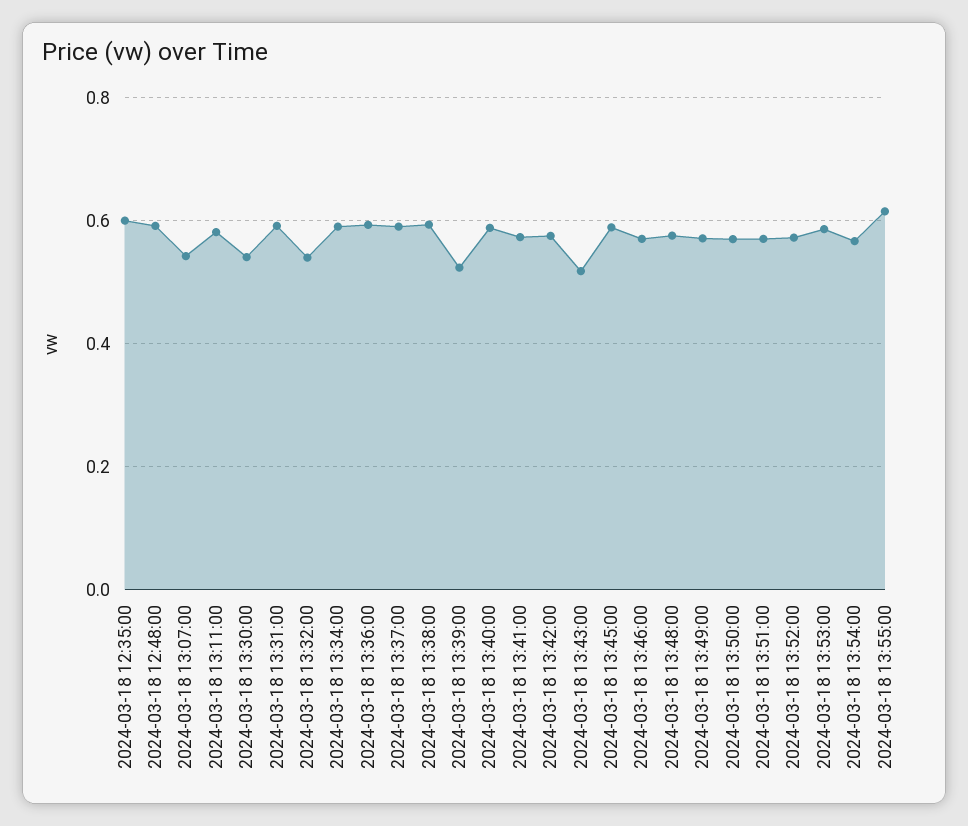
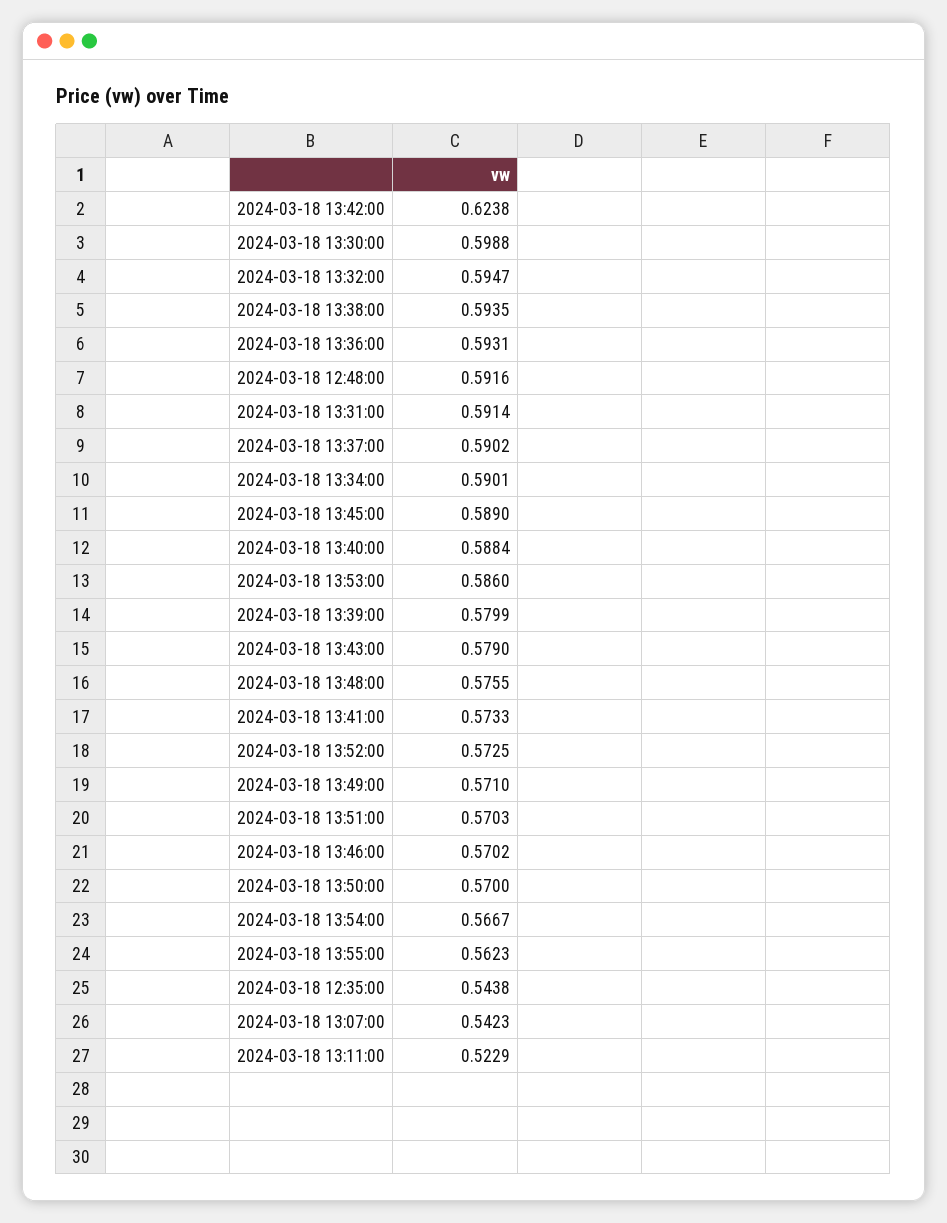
2024-03-18 12:35:00: 0.6 -> 0.5438
2024-03-18 13:11:00: 0.58 -> 0.5229
2024-03-18 13:30:00: 0.54 -> 0.5988
2024-03-18 13:32:00: 0.54 -> 0.5947
2024-03-18 13:39:00: 0.52 -> 0.5799
2024-03-18 13:42:00: 0.58 -> 0.6238
2024-03-18 13:43:00: 0.52 -> 0.579
2024-03-18 13:55:00: 0.62 -> 0.5623

